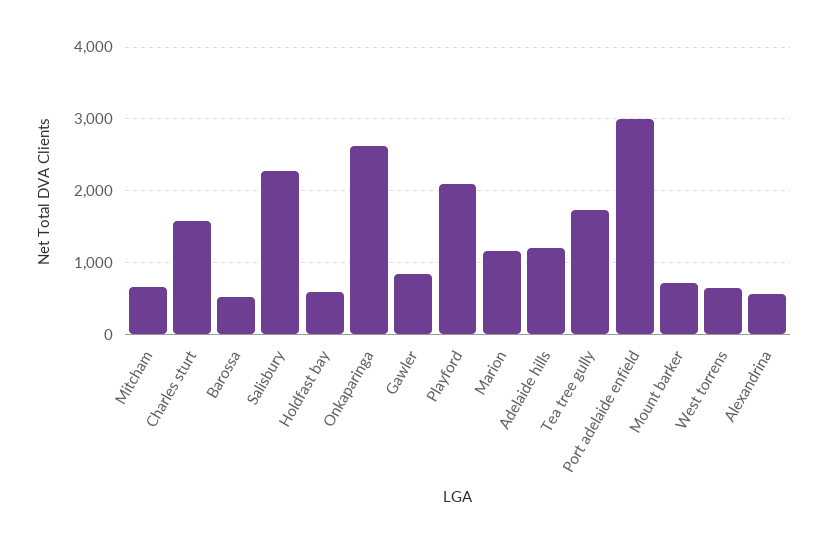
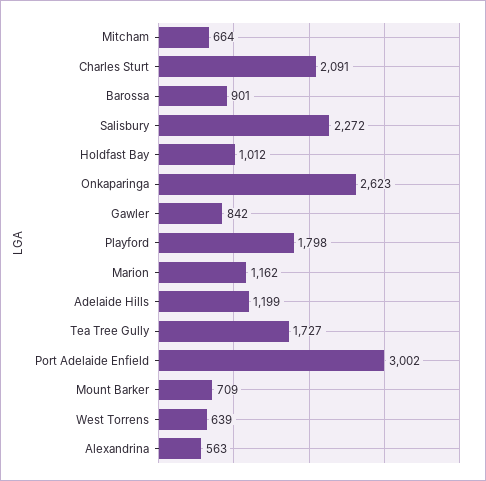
Charles sturt: 1600 -> 2091
Barossa: 500 -> 901
Holdfast bay: 600 -> 1012
Playford: 2100 -> 1798

